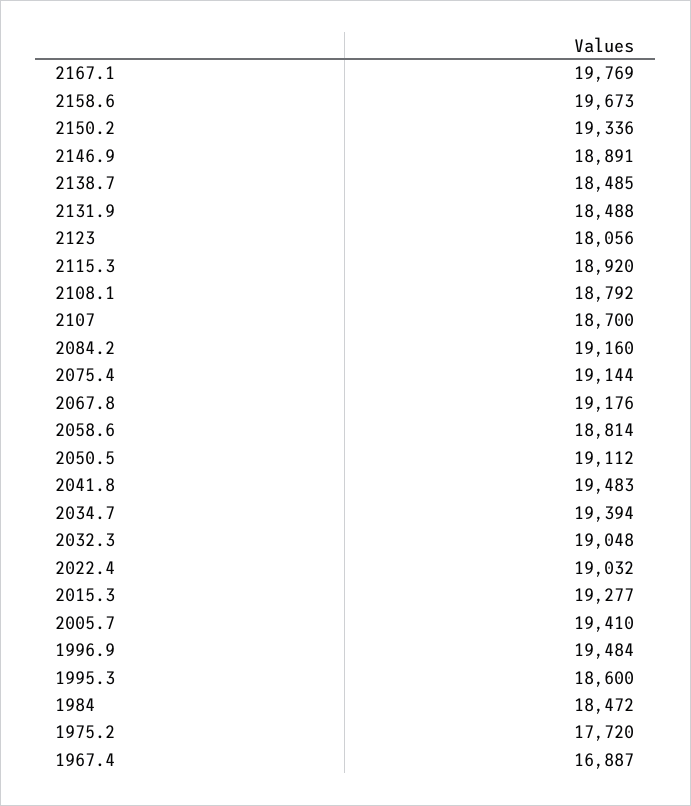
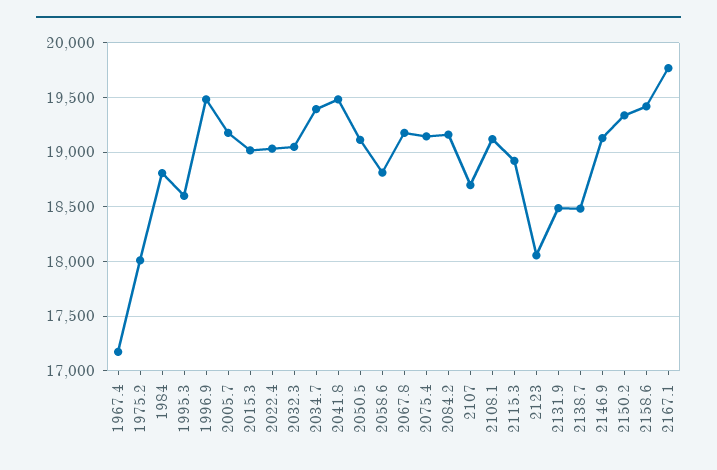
2158.6: 19673 -> 19400
2146.9: 18891 -> 19100
2108.1: 18792 -> 19100
2015.3: 19277 -> 19000
2005.7: 19410 -> 19200
1984: 18472 -> 18800
1975.2: 17720 -> 18000
1967.4: 16887 -> 17200

